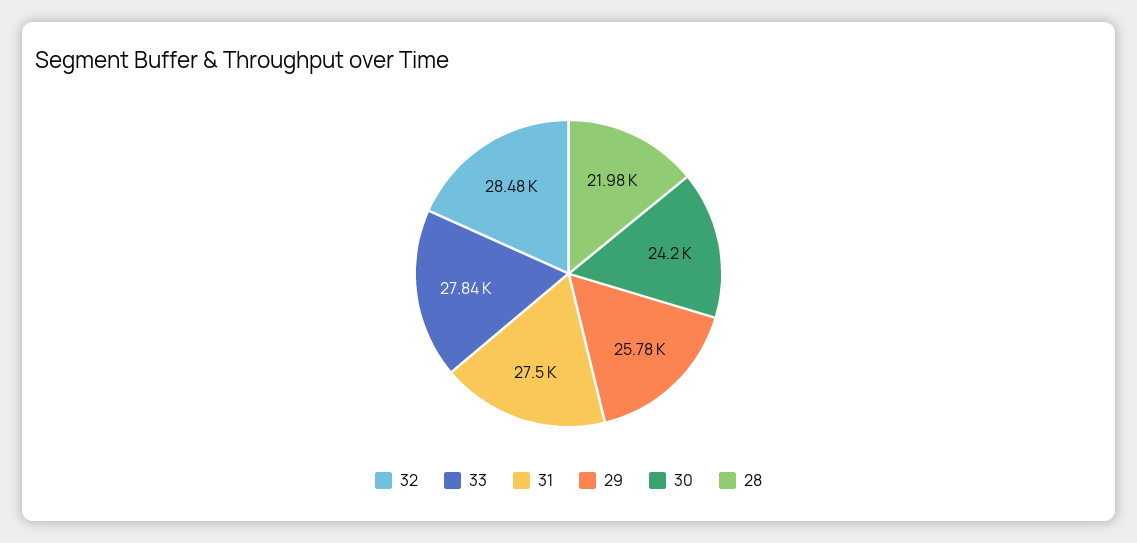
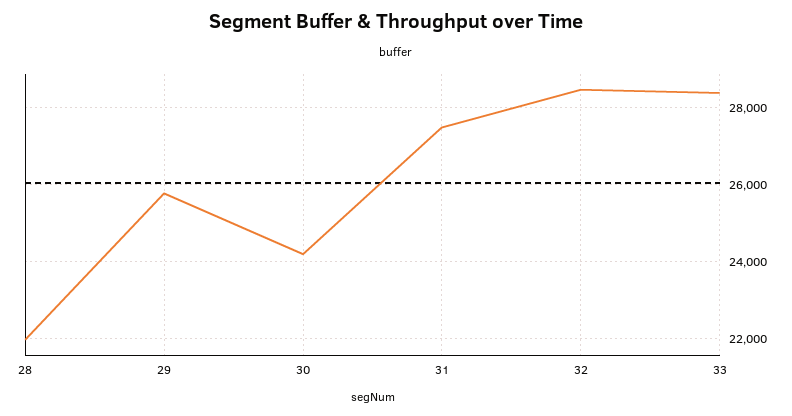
33: 27840 -> 28400

